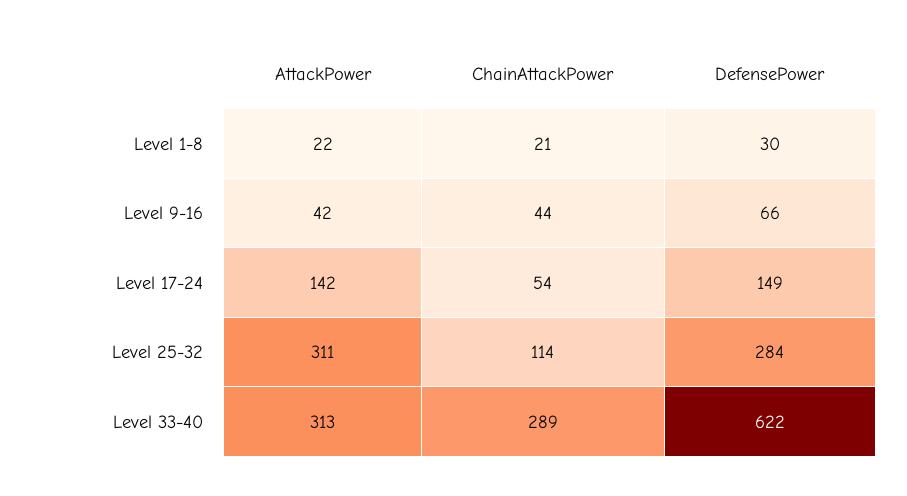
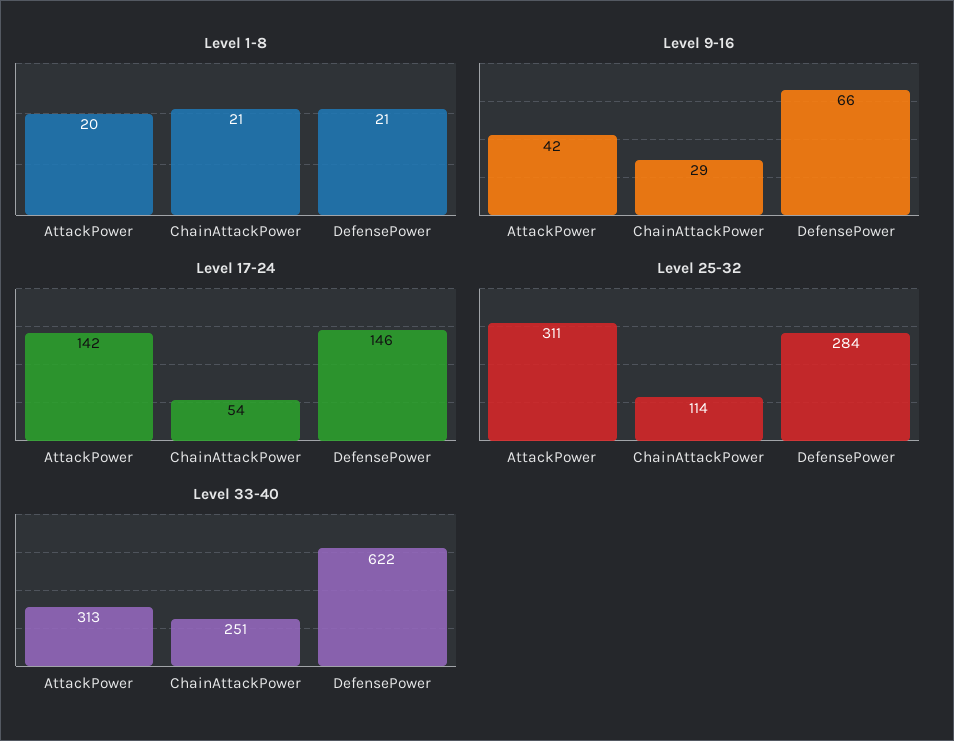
Level 1-8, AttackPower: 22 -> 20
Level 1-8, DefensePower: 30 -> 21
Level 9-16, ChainAttackPower: 44 -> 29
Level 17-24, DefensePower: 149 -> 146
Level 33-40, ChainAttackPower: 289 -> 251

